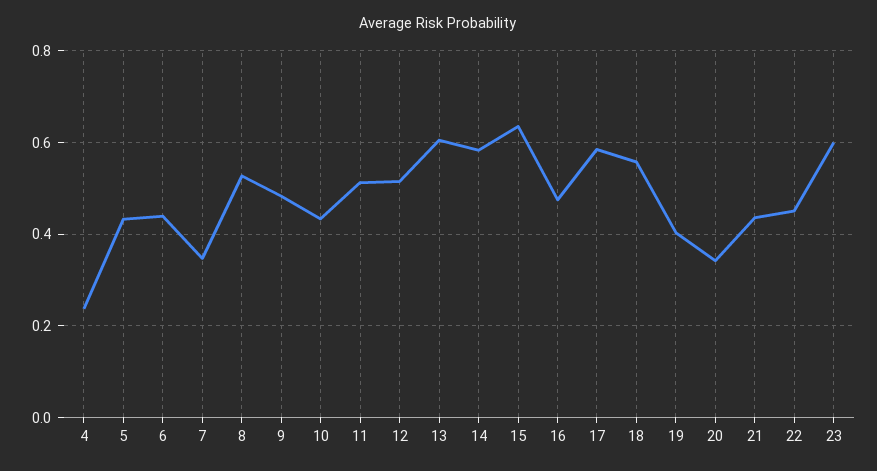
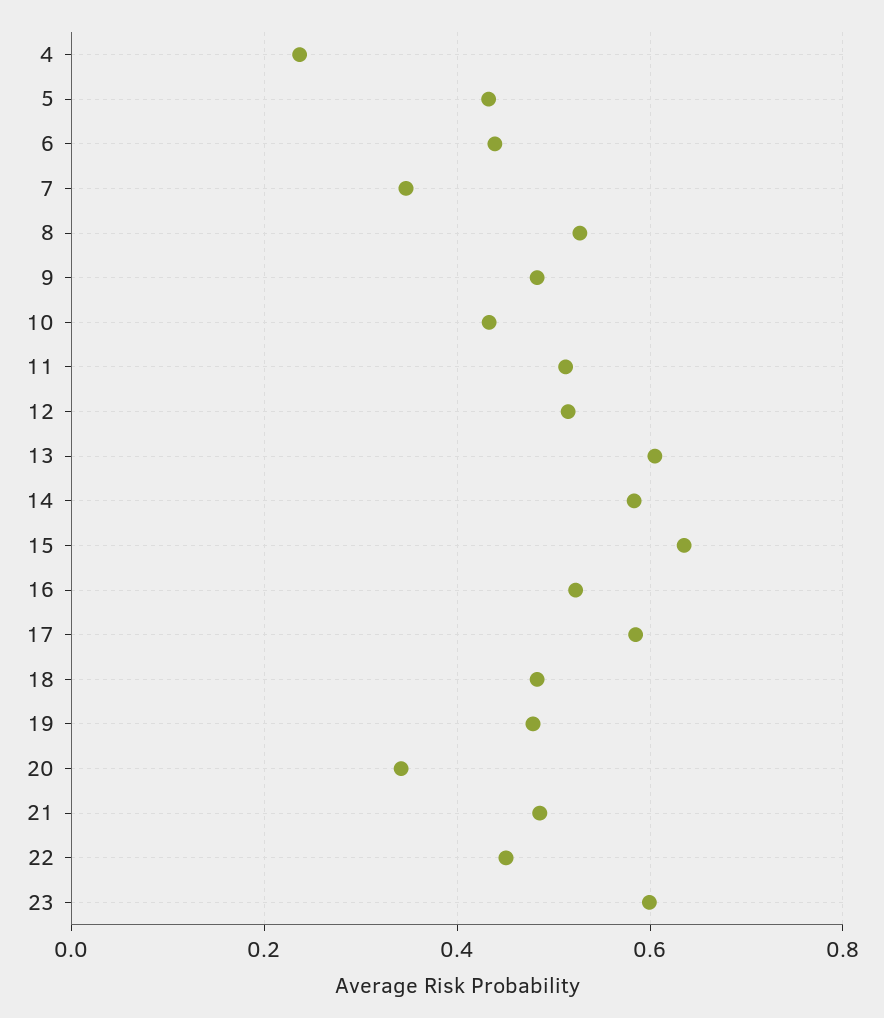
16: 0.48 -> 0.52
18: 0.56 -> 0.48
19: 0.4 -> 0.48
21: 0.44 -> 0.48

